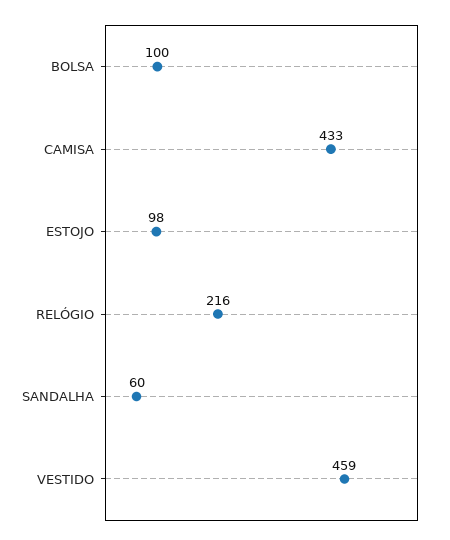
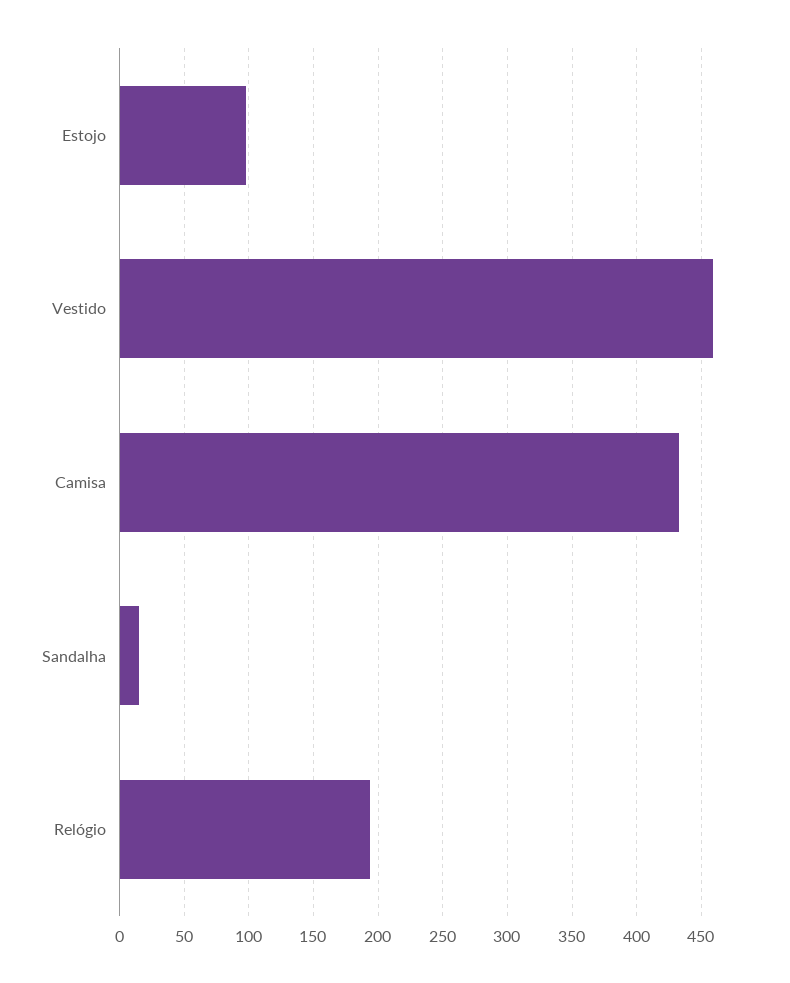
BOLSA: 100 -> none
RELÓGIO: 216 -> 195
SANDALHA: 60 -> 15

